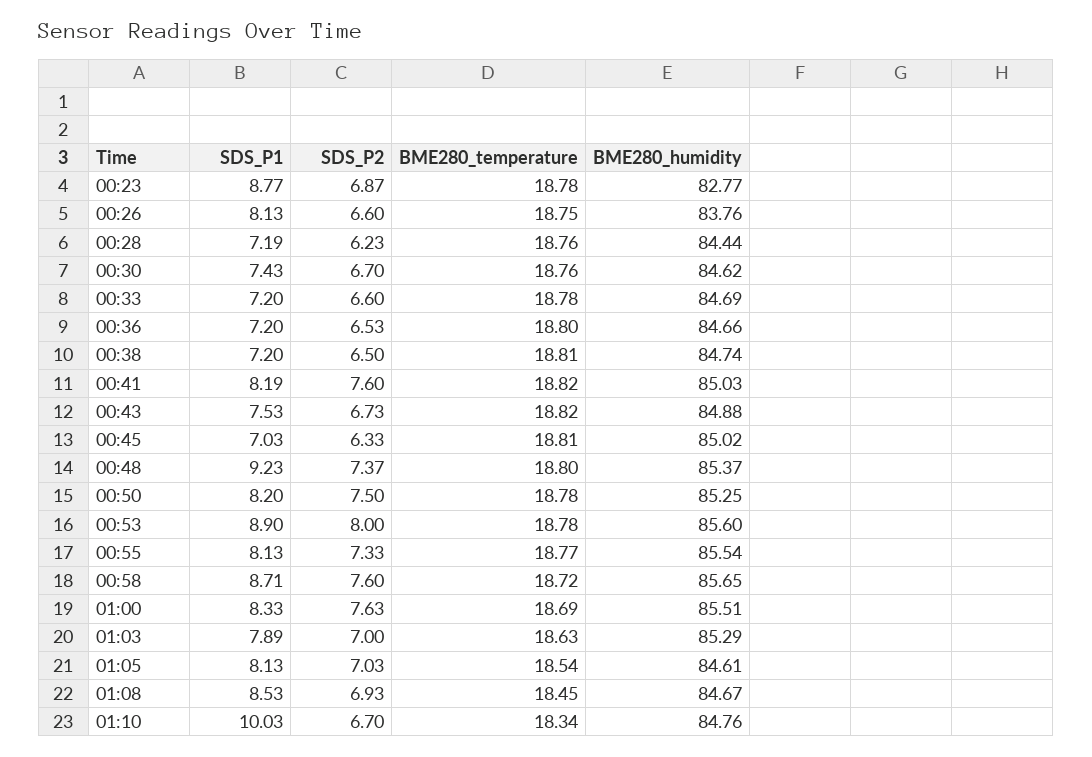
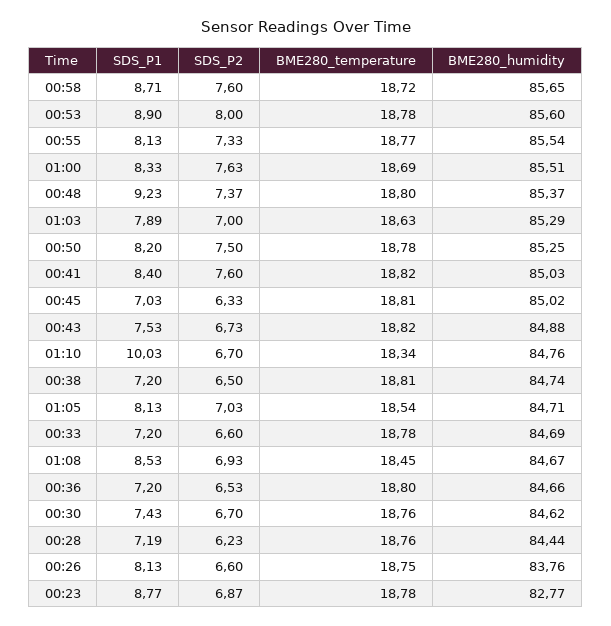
SDS_P1, 00:41: 8.19 -> 8.4
BME280_humidity, 01:05: 84.61 -> 84.71

